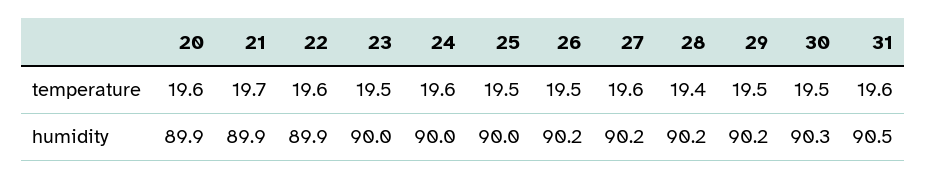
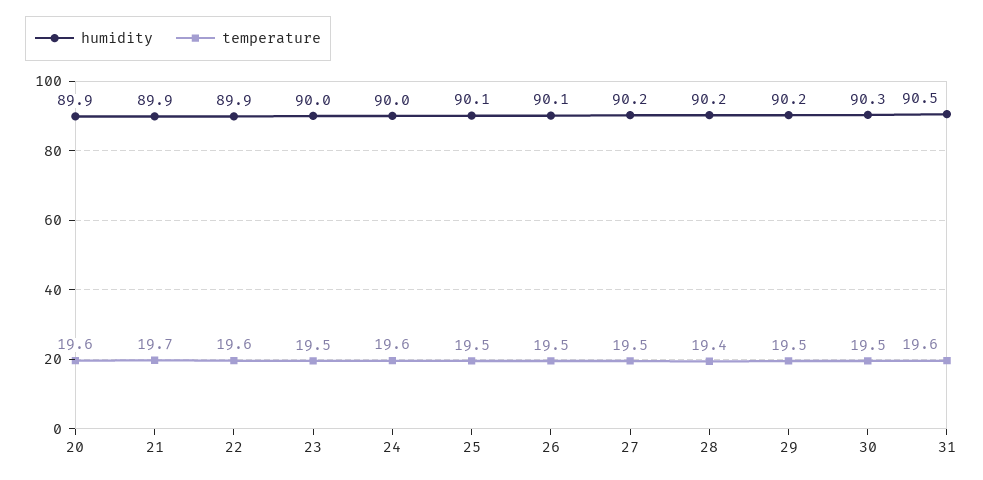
temperature, 27: 19.6 -> 19.5
humidity, 25: 90 -> 90.1
humidity, 26: 90.2 -> 90.1

